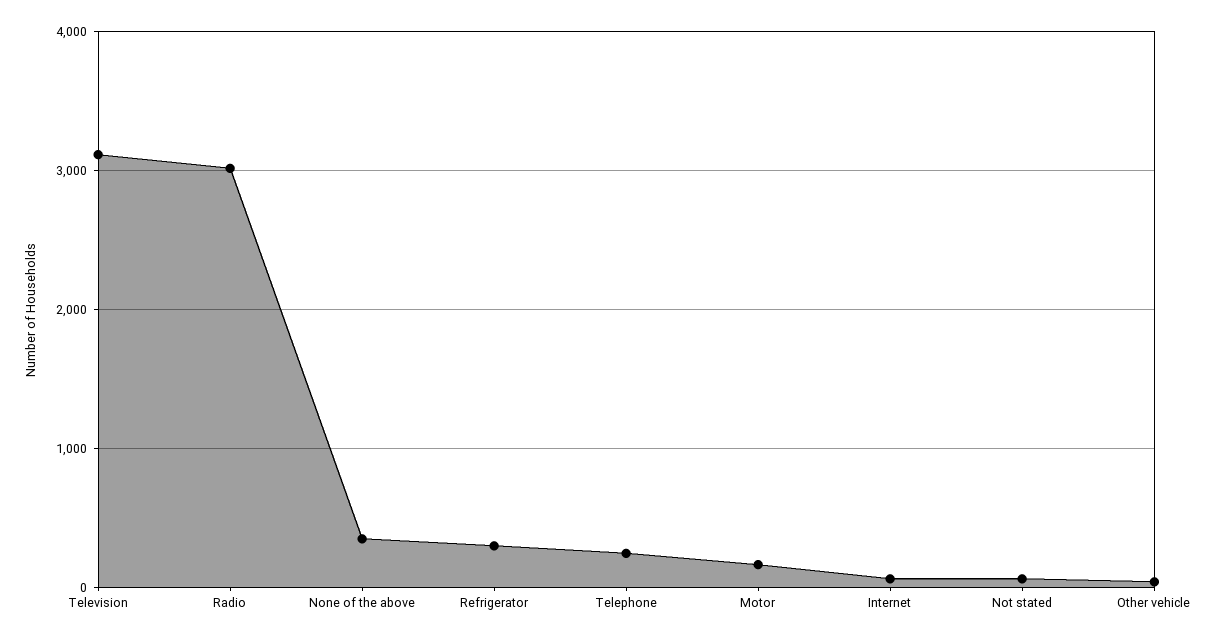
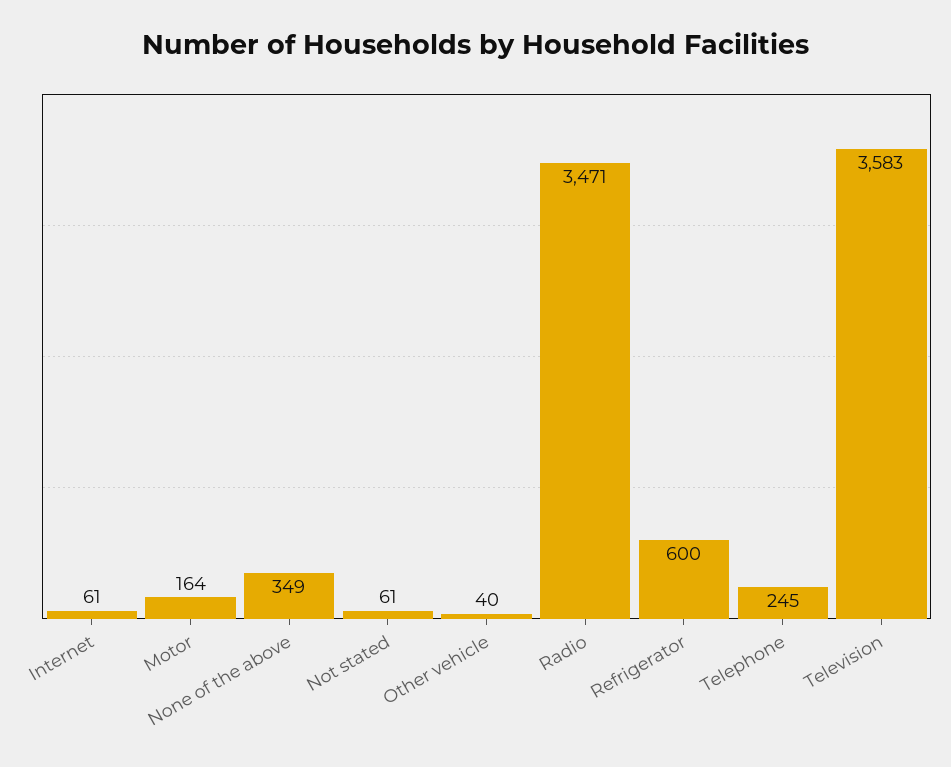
Television: 3100 -> 3583
Radio: 3000 -> 3471
Refrigerator: 300 -> 600

